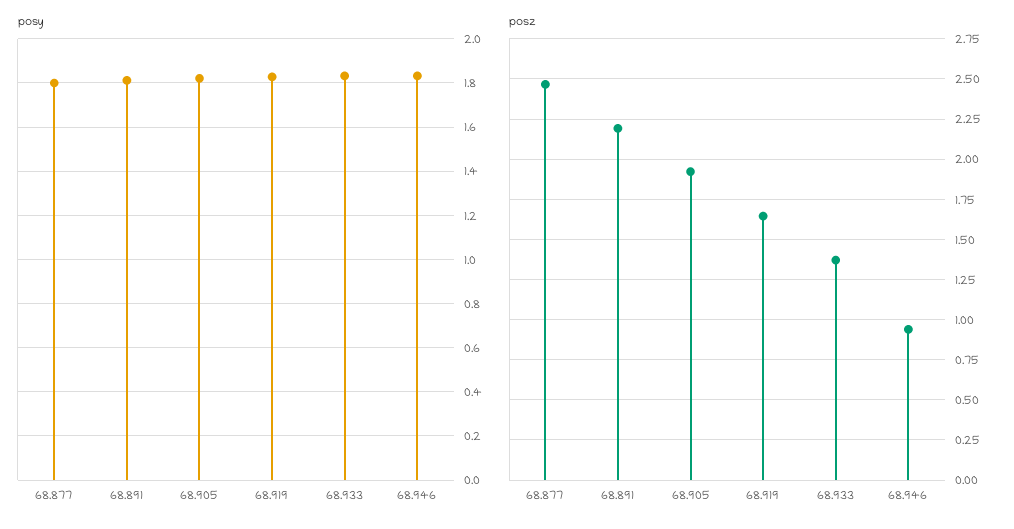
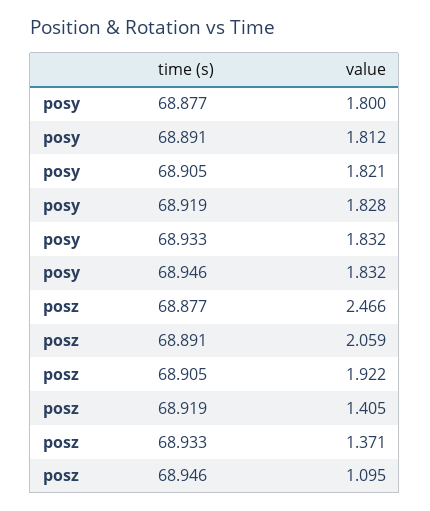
posz, 68.891: 2.2 -> 2.059
posz, 68.919: 1.65 -> 1.405
posz, 68.946: 0.95 -> 1.095

